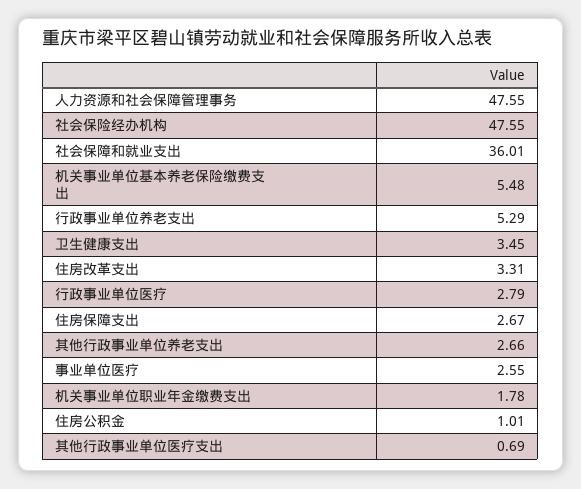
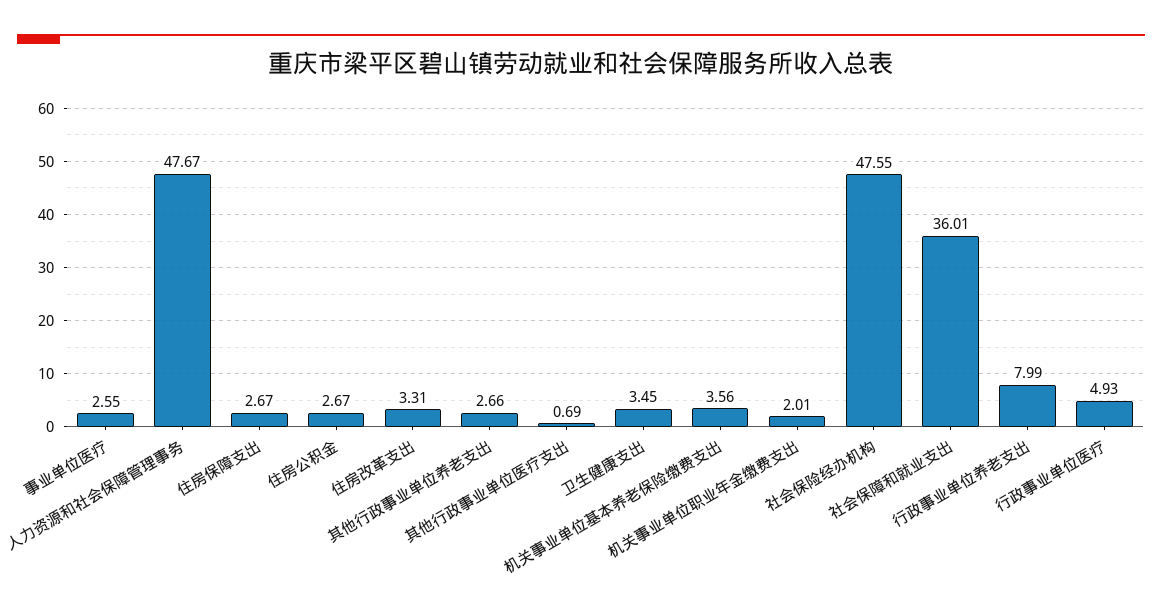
人力资源和社会保障管理事务: 47.55 -> 47.67
机关事业单位基本养老保险缴费支出: 5.48 -> 3.56
行政事业单位养老支出: 5.29 -> 7.99
行政事业单位医疗: 2.79 -> 4.93
机关事业单位职业年金缴费支出: 1.78 -> 2.01
住房公积金: 1.01 -> 2.67

